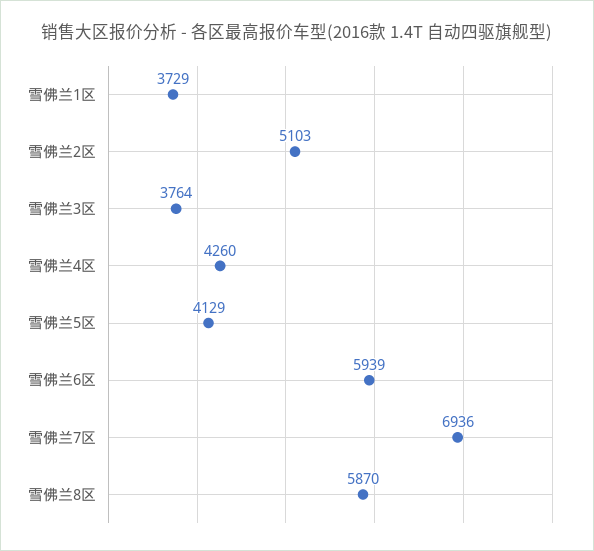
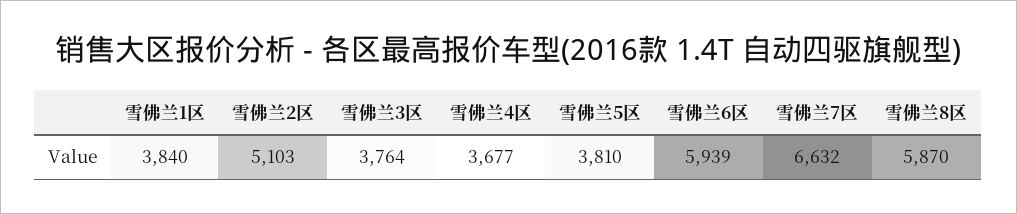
雪佛兰1区: 3729 -> 3840
雪佛兰4区: 4260 -> 3677
雪佛兰5区: 4129 -> 3810
雪佛兰7区: 6936 -> 6632

